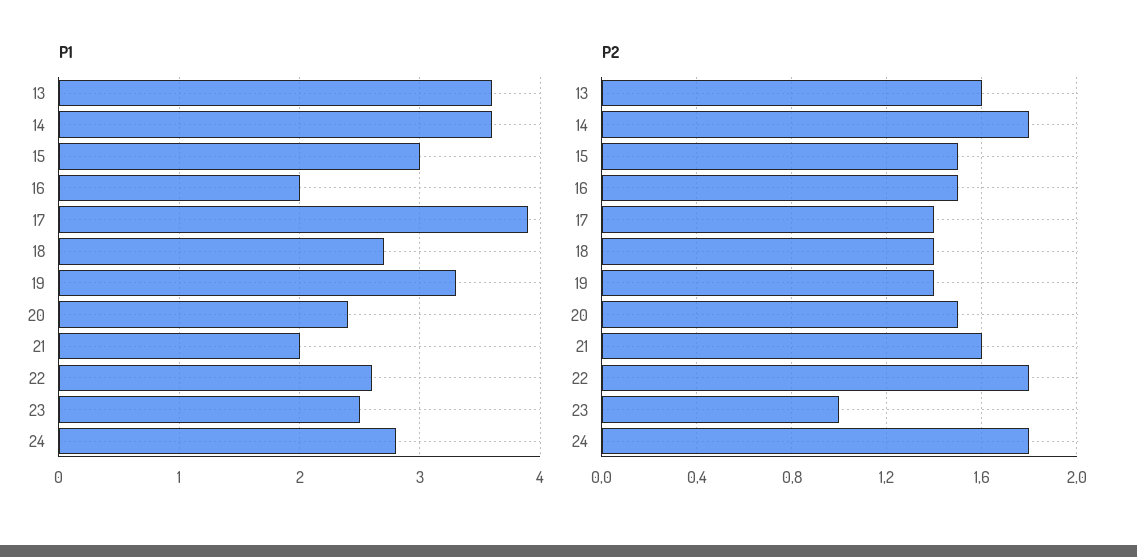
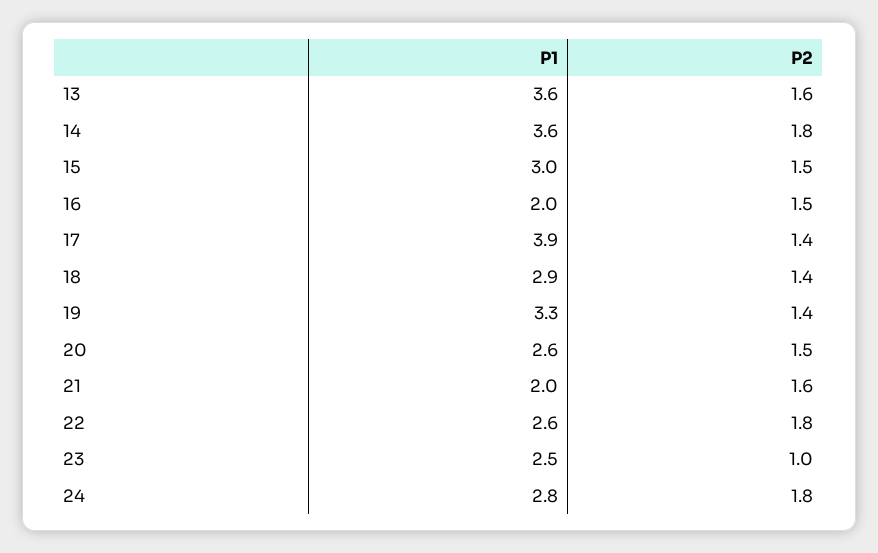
P1, 18: 2.7 -> 2.9
P1, 20: 2.4 -> 2.6

